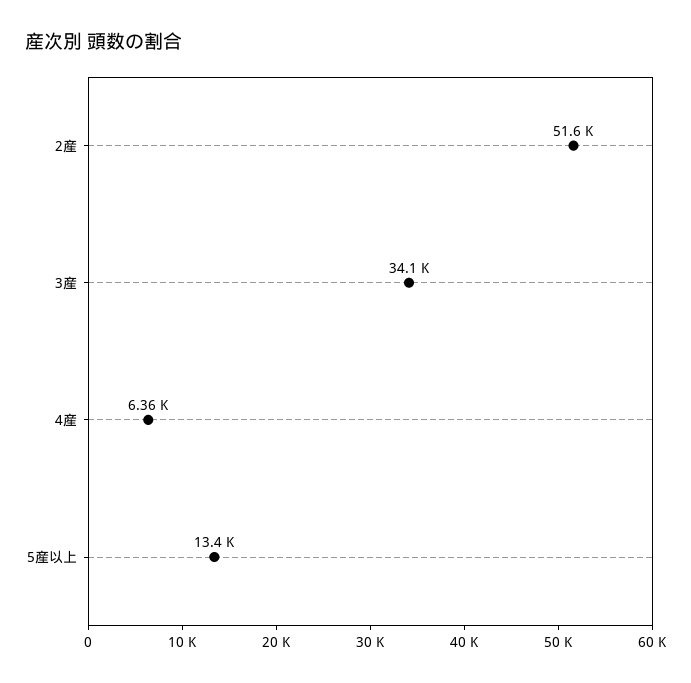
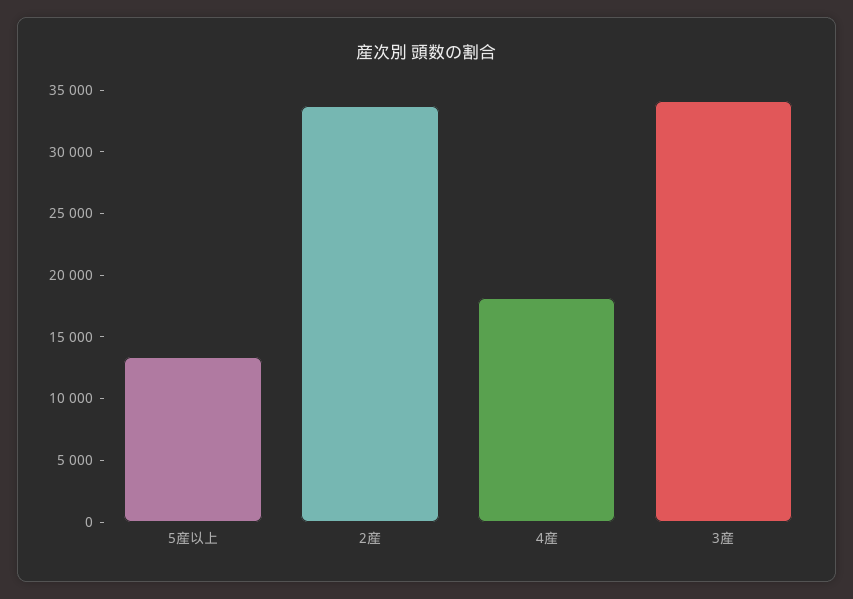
2産: 51600 -> 34000
4産: 6360 -> 18000

